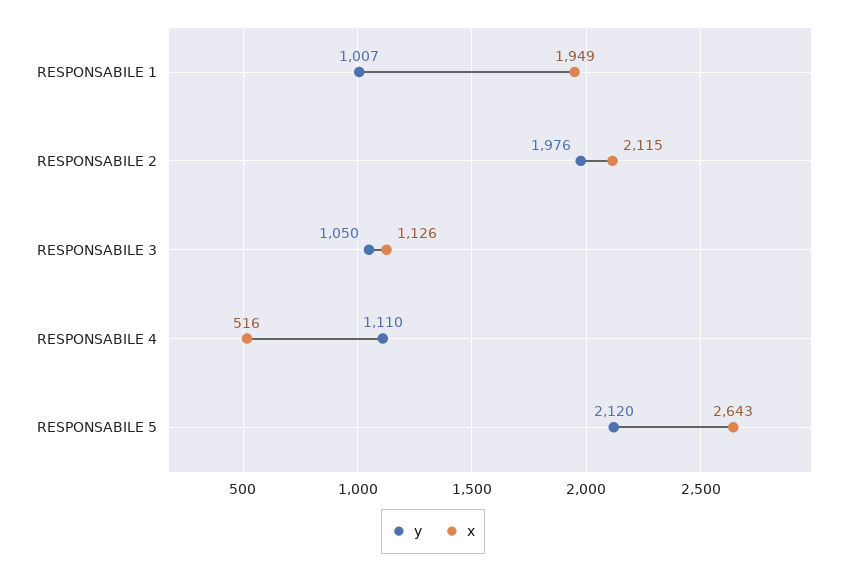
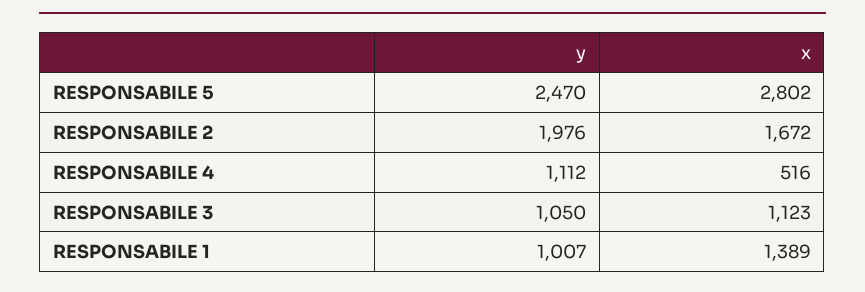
x, RESPONSABILE 1: 1949 -> 1389
x, RESPONSABILE 2: 2115 -> 1672
x, RESPONSABILE 3: 1126 -> 1123
y, RESPONSABILE 4: 1110 -> 1112
y, RESPONSABILE 5: 2120 -> 2470
x, RESPONSABILE 5: 2643 -> 2802

